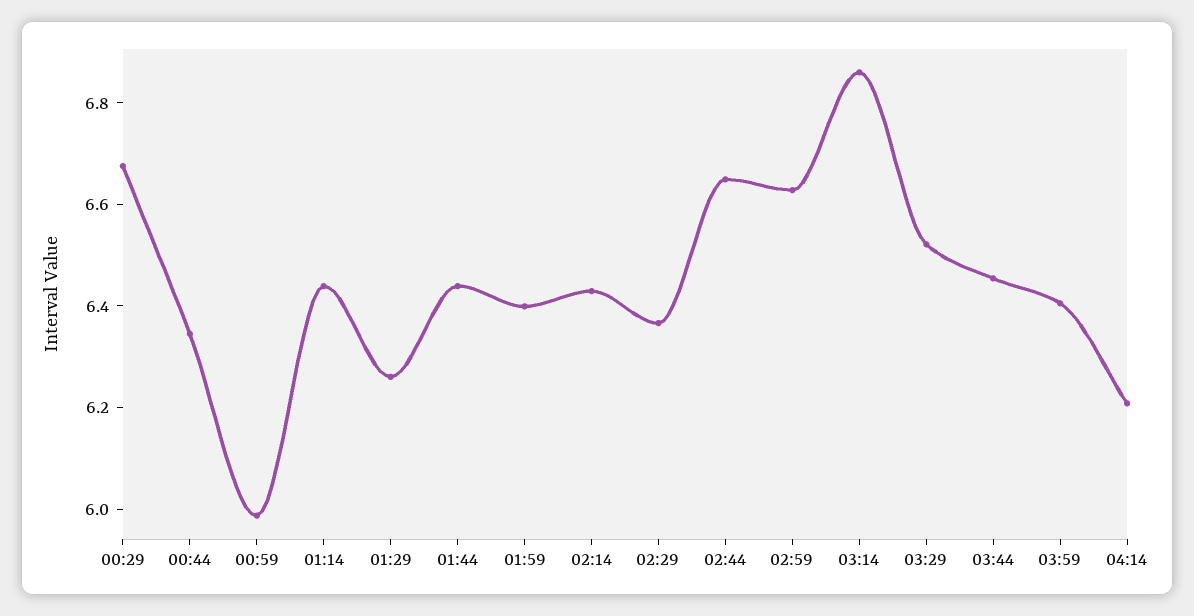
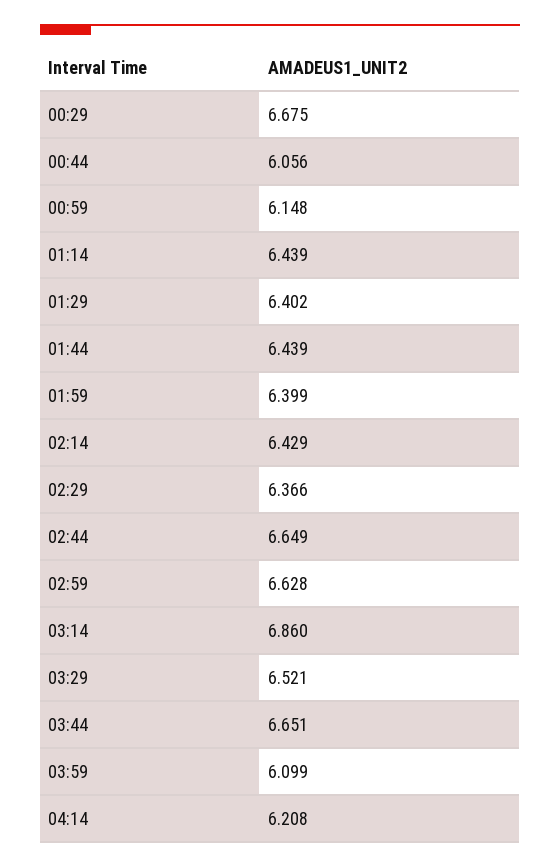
00:44: 6.35 -> 6.056
00:59: 6 -> 6.148
01:29: 6.25 -> 6.402
03:44: 6.45 -> 6.651
03:59: 6.4 -> 6.099

